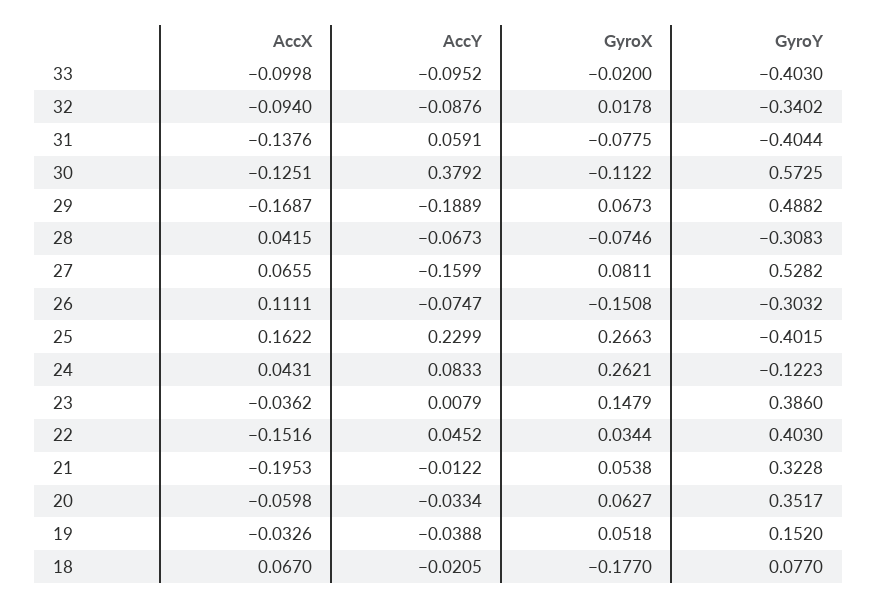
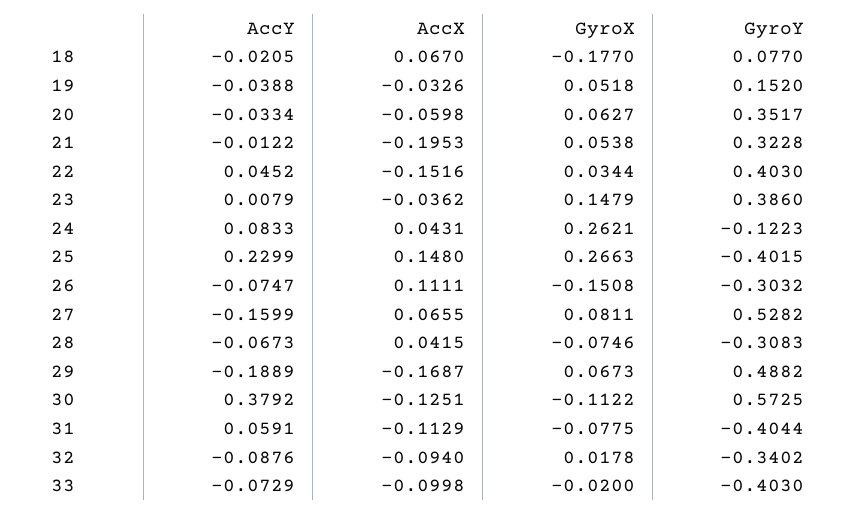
AccY, 33: -0.0952 -> -0.0729
AccX, 31: -0.1376 -> -0.1129
AccX, 25: 0.1622 -> 0.148

